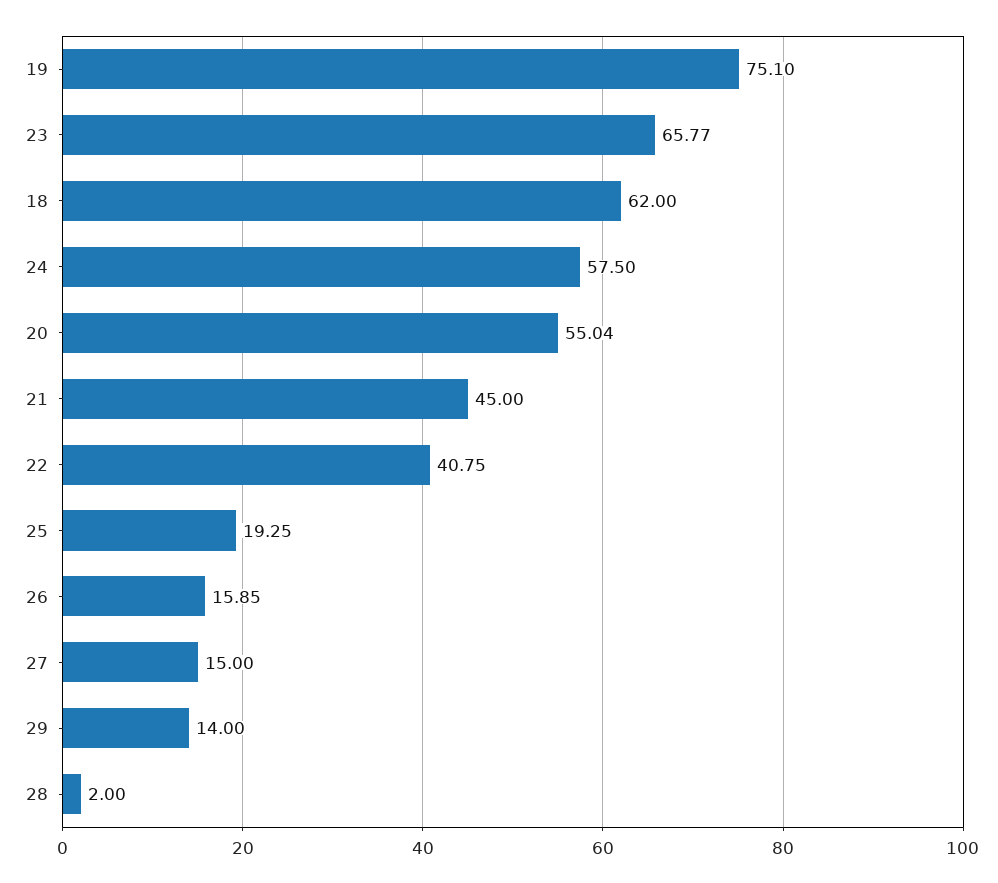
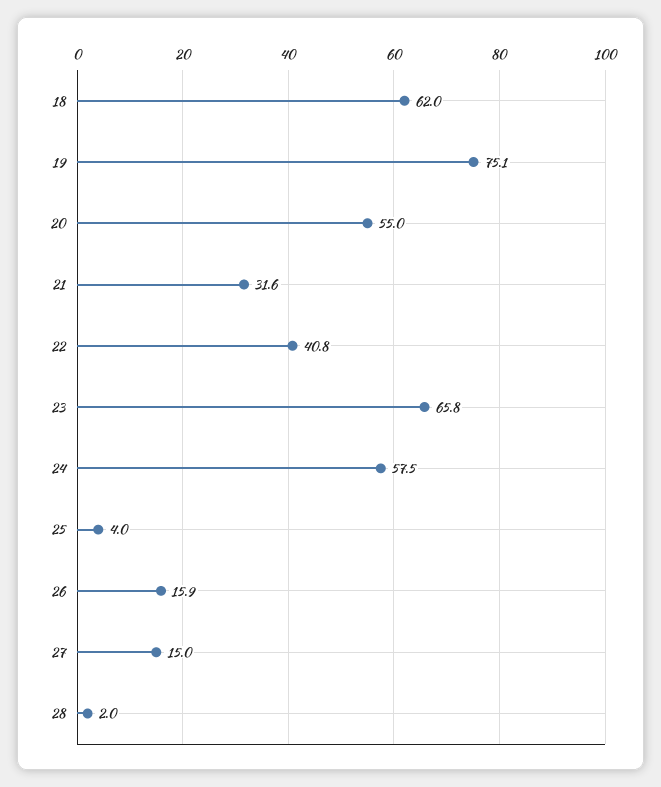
21: 45 -> 31.6
25: 19.25 -> 4
29: 14 -> none

